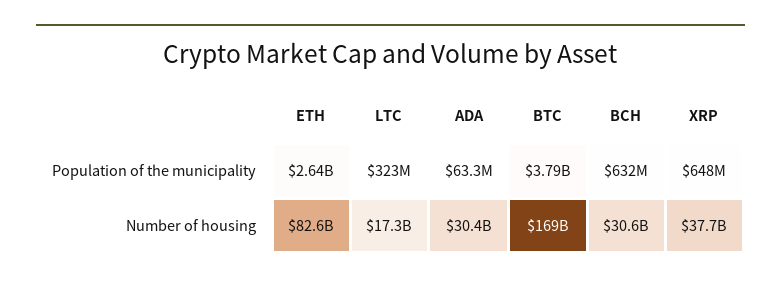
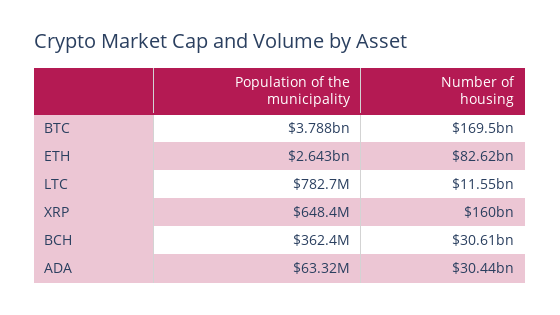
LTC, Population of the municipality: 323000000 -> 782700000
BCH, Population of the municipality: 632000000 -> 362400000
LTC, Number of housing: 17300000000 -> 11550000000
XRP, Number of housing: 37700000000 -> 160000000000

